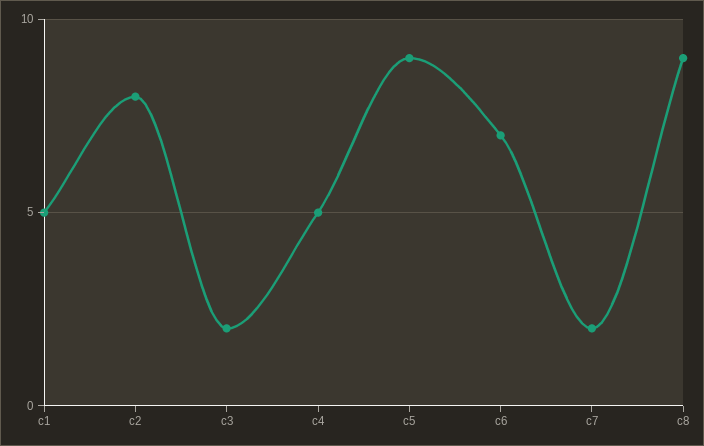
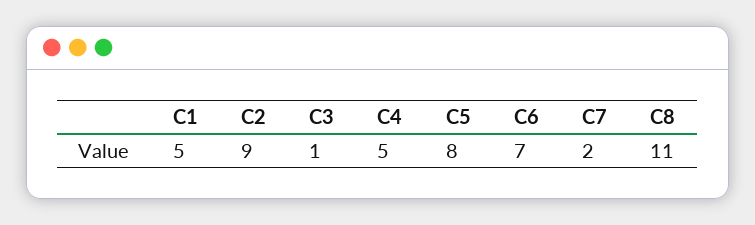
c2: 8 -> 9
c3: 2 -> 1
c5: 9 -> 8
c8: 9 -> 11

